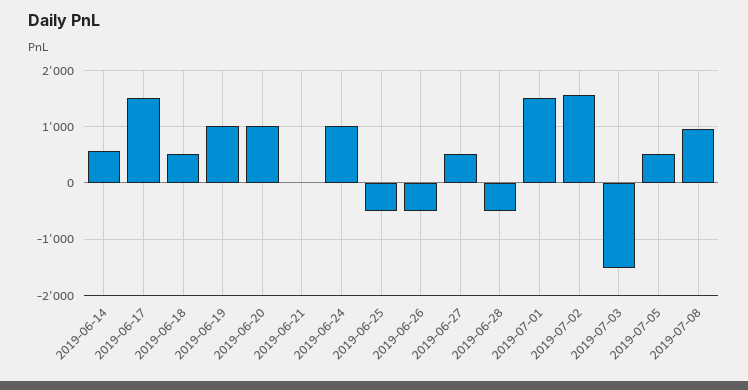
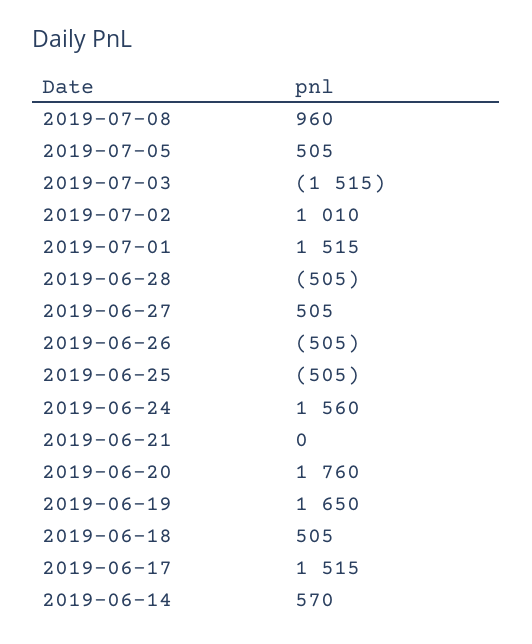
2019-06-19: 1000 -> 1650
2019-06-20: 1000 -> 1760
2019-06-24: 1000 -> 1560
2019-07-02: 1600 -> 1010

